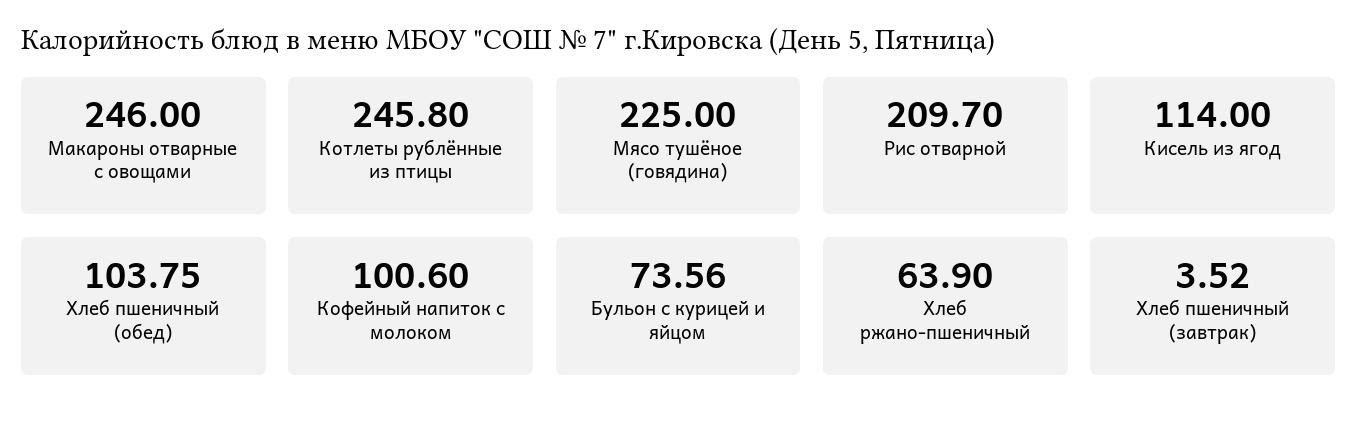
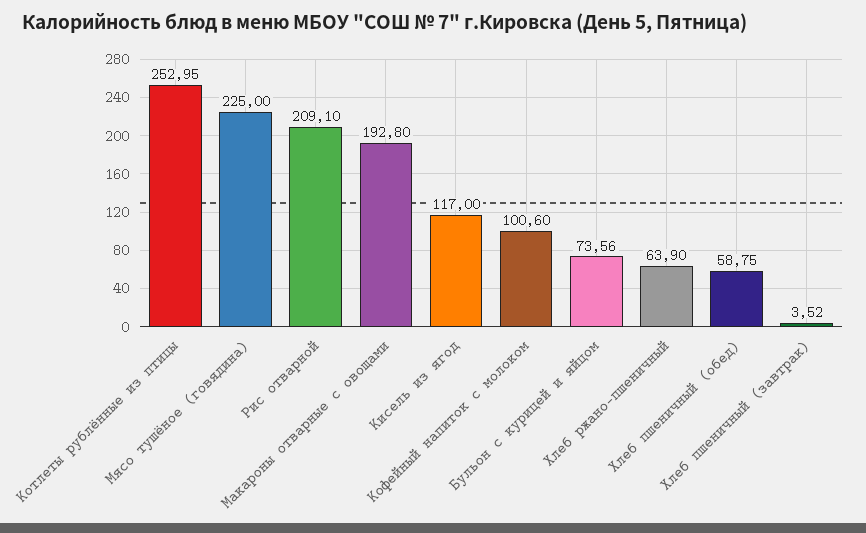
Макароны отварные с овощами: 246 -> 192.8
Котлеты рублённые из птицы: 245.8 -> 252.95
Рис отварной: 209.7 -> 209.1
Кисель из ягод: 114 -> 117
Хлеб пшеничный (обед): 103.75 -> 58.75

